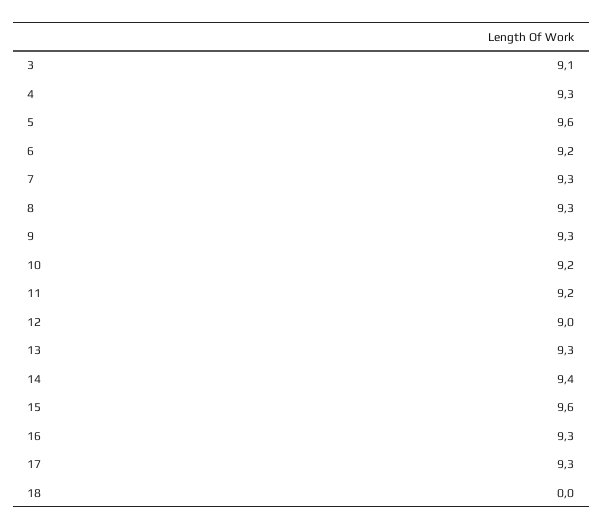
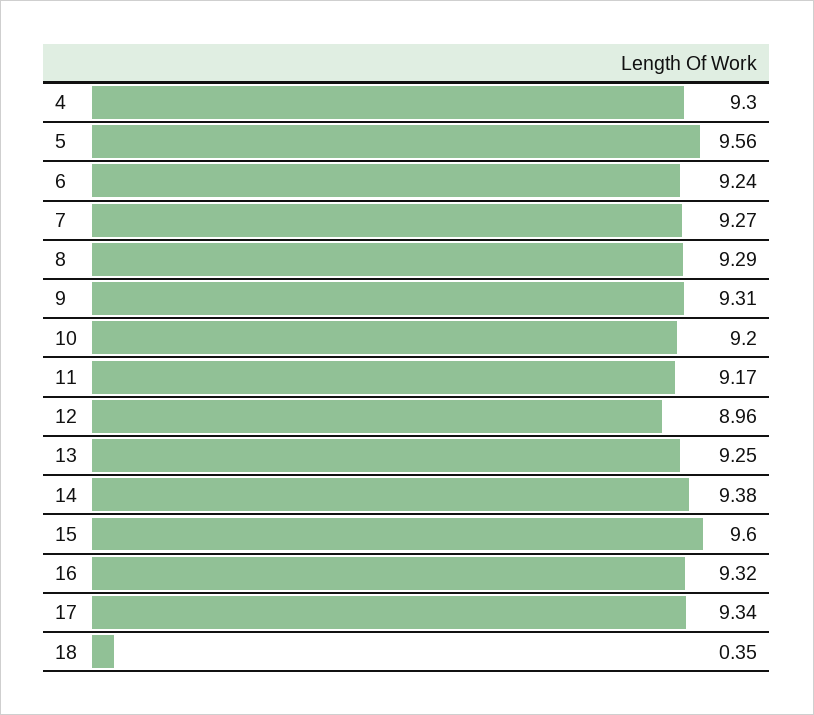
3: 9.1 -> none
18: 0 -> 0.35

